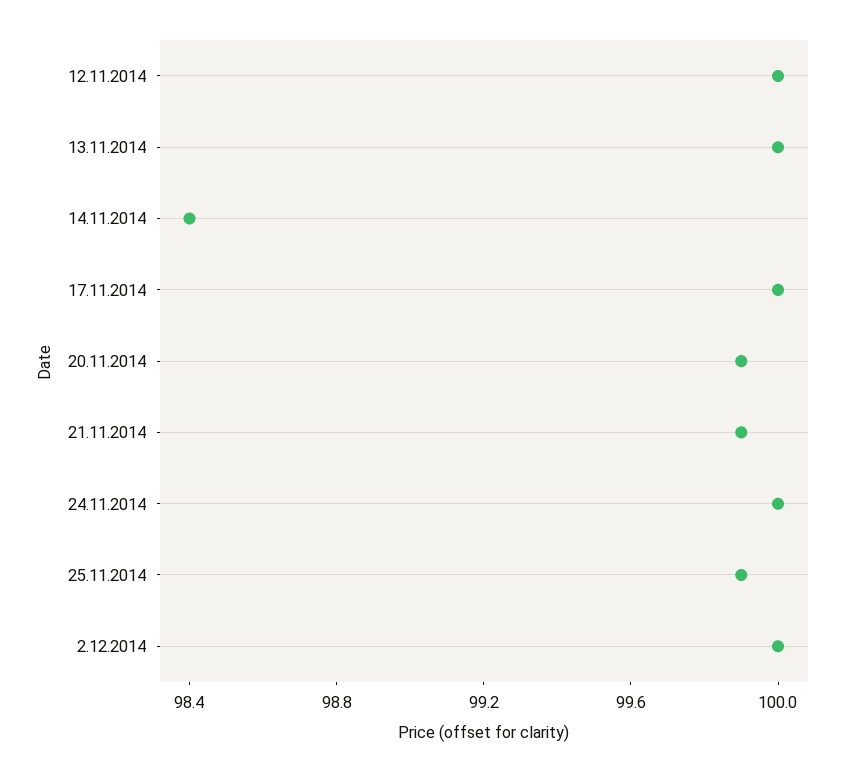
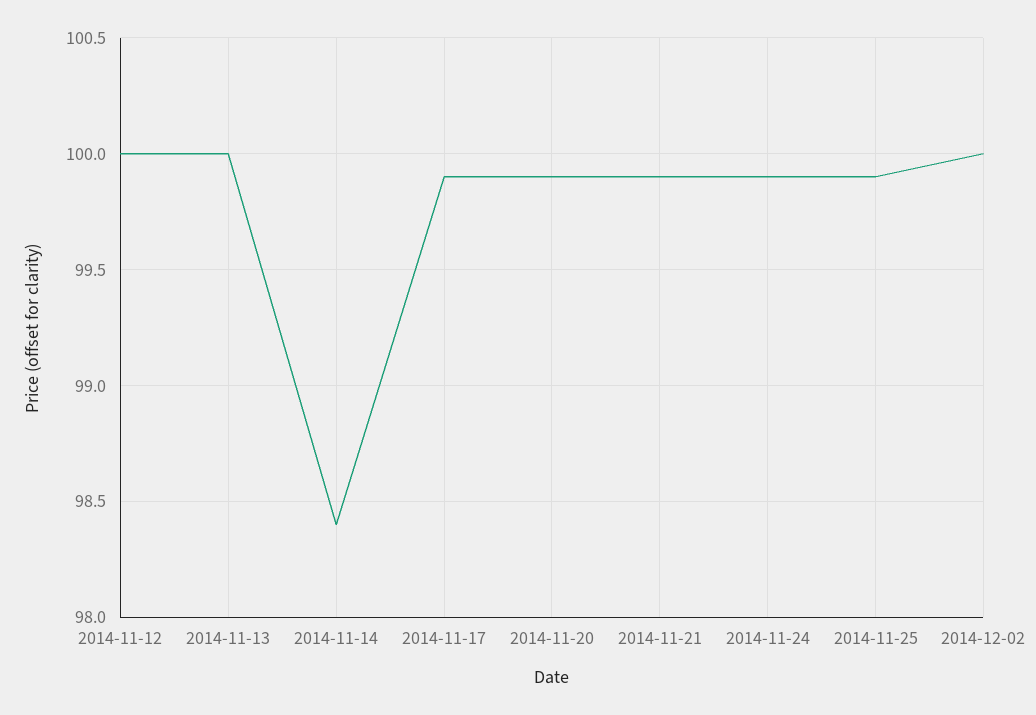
17.11.2014: 100 -> 99.9
24.11.2014: 100 -> 99.9

